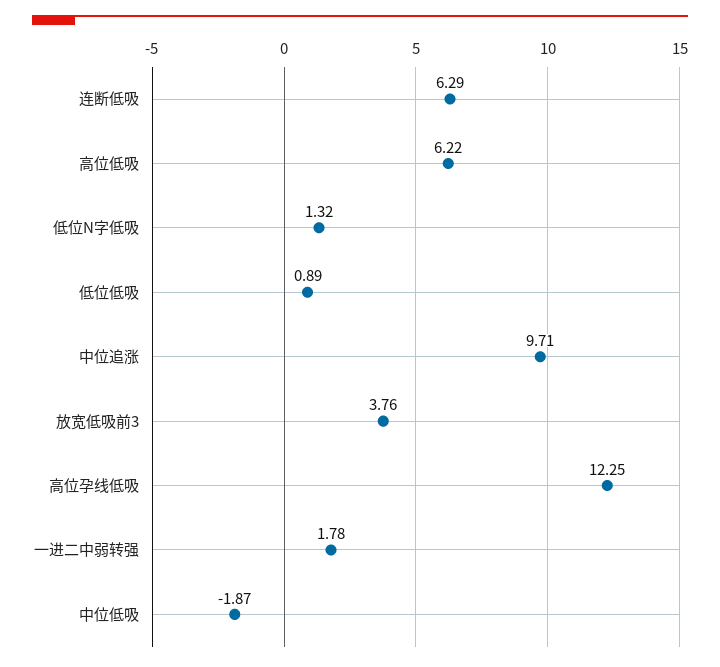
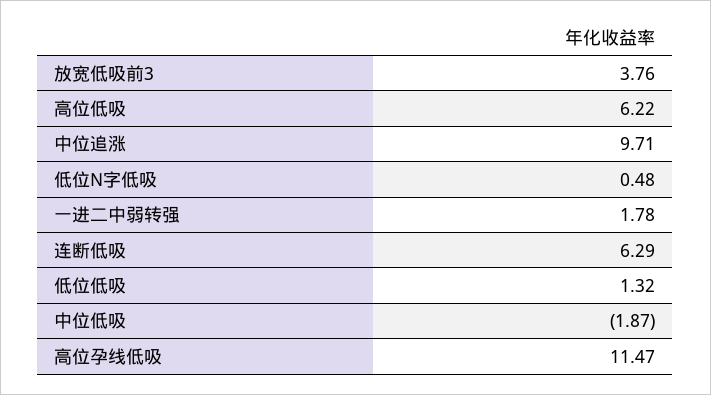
低位N字低吸: 1.32 -> 0.48
低位低吸: 0.89 -> 1.32
高位孕线低吸: 12.25 -> 11.47

